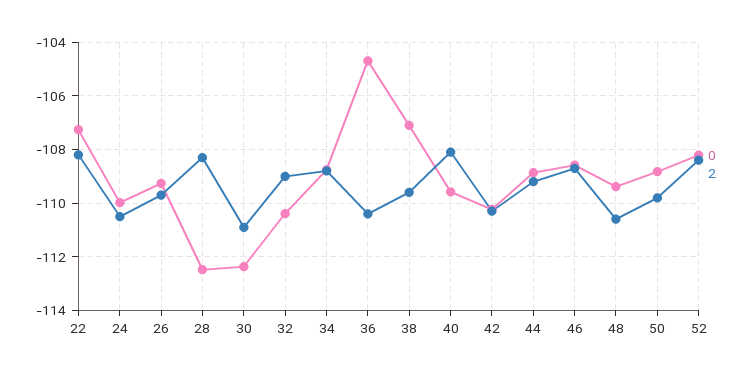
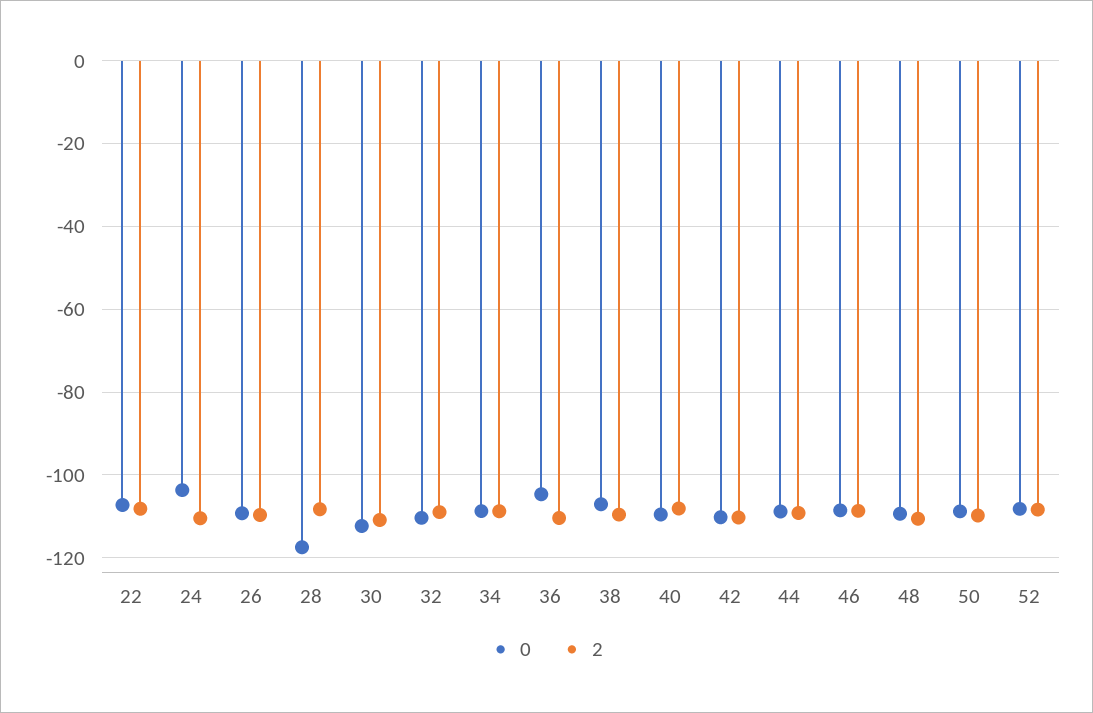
0, 24: -110 -> -104
0, 28: -112.5 -> -118

